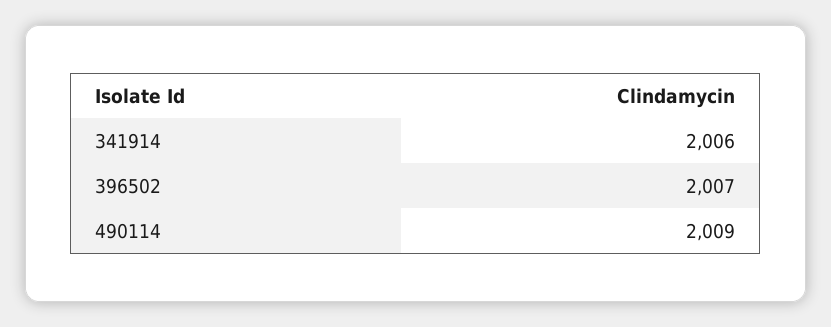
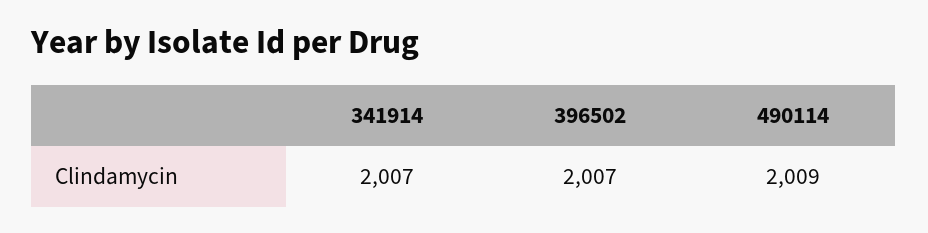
341914: 2006 -> 2007

